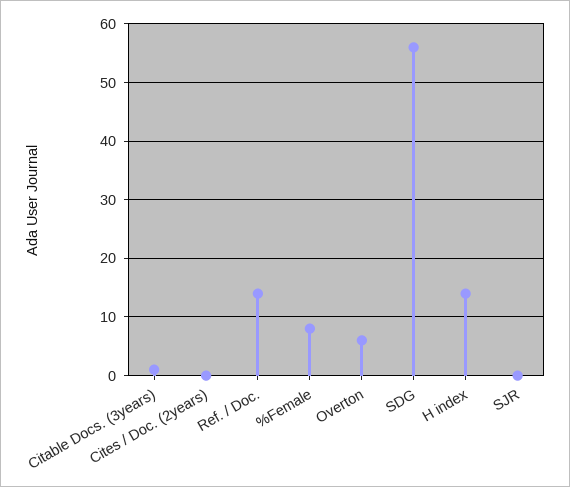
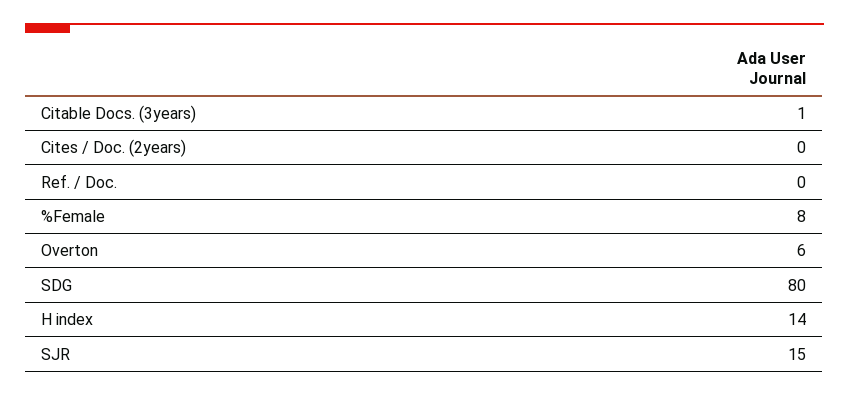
Ref. / Doc.: 15 -> 0
SDG: 55 -> 80
SJR: 0 -> 15

